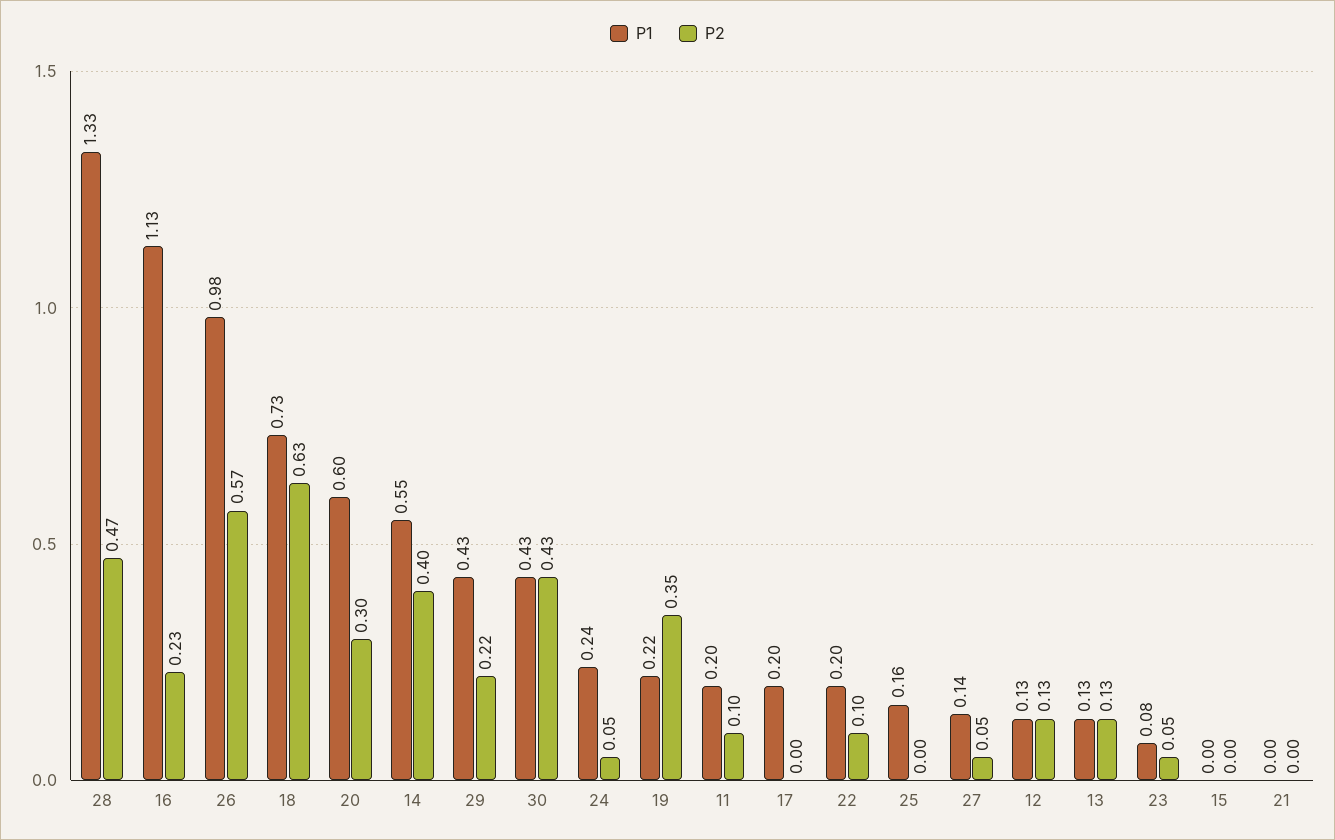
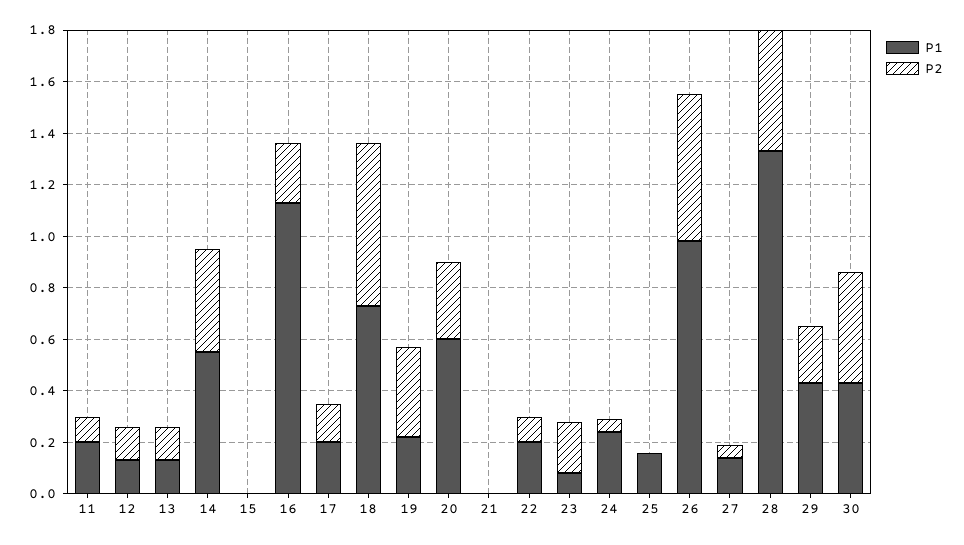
P2, 17: 0 -> 0.15
P2, 23: 0.05 -> 0.2

